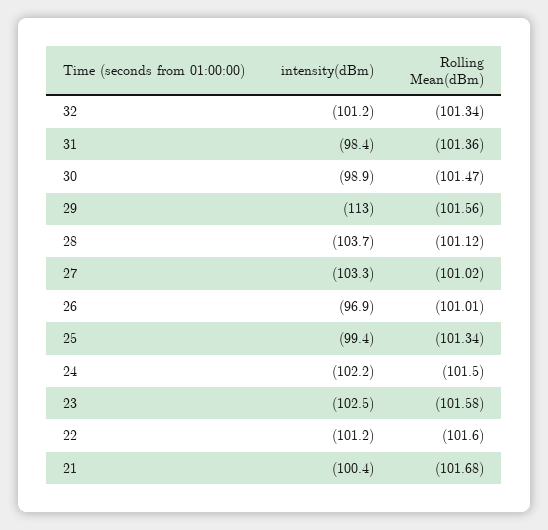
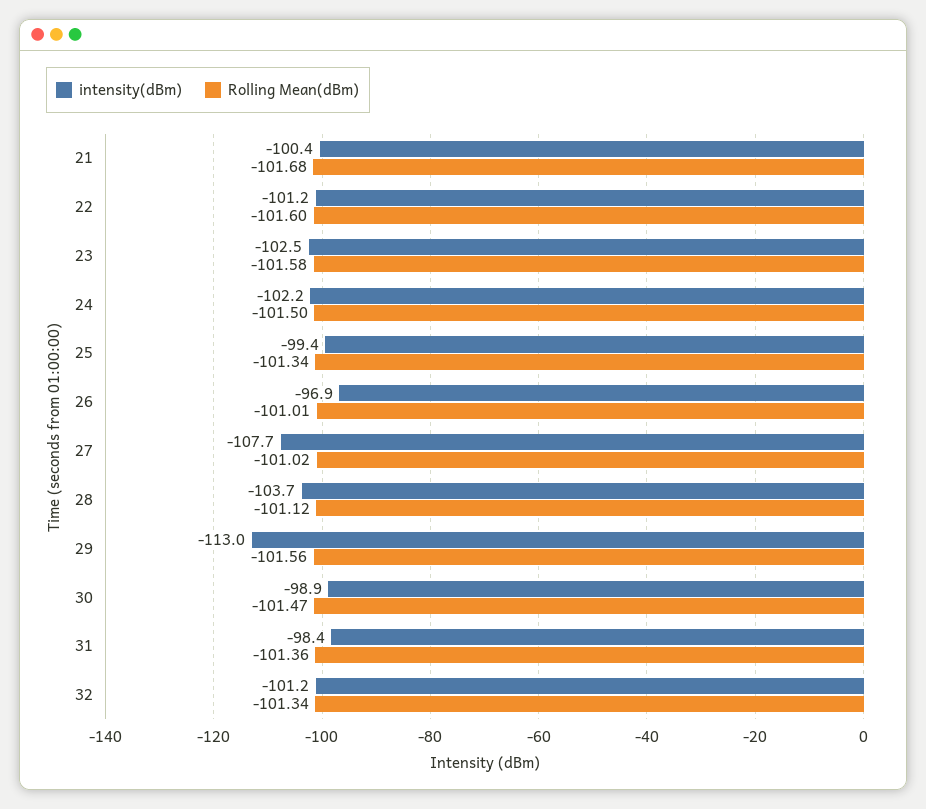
intensity(dBm), 27: -103.3 -> -107.7

